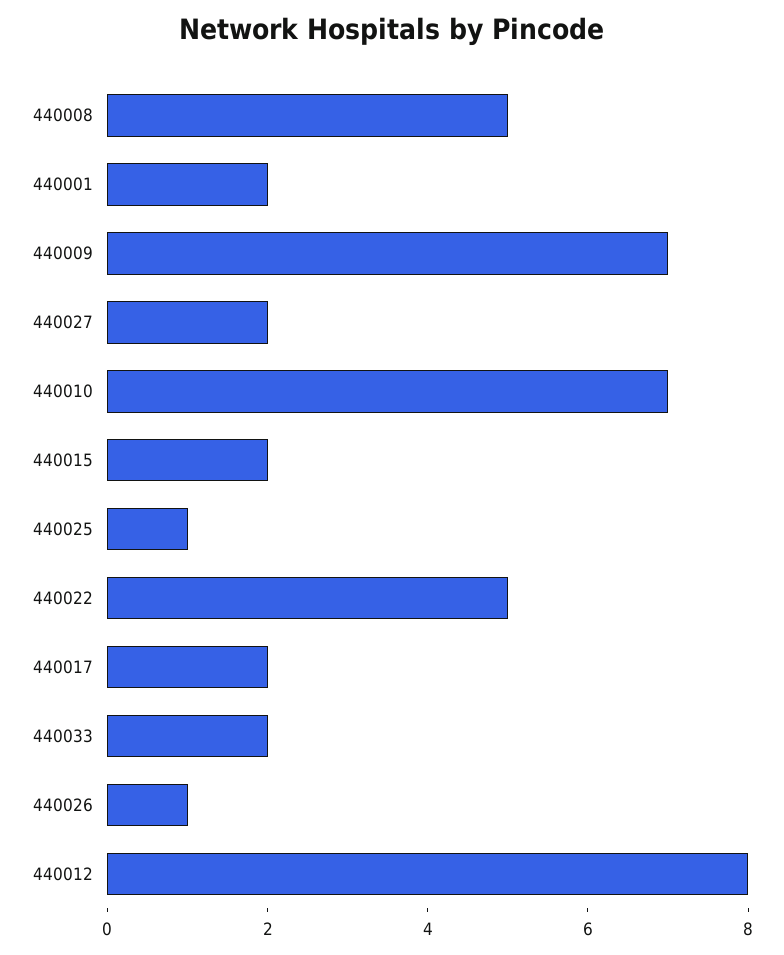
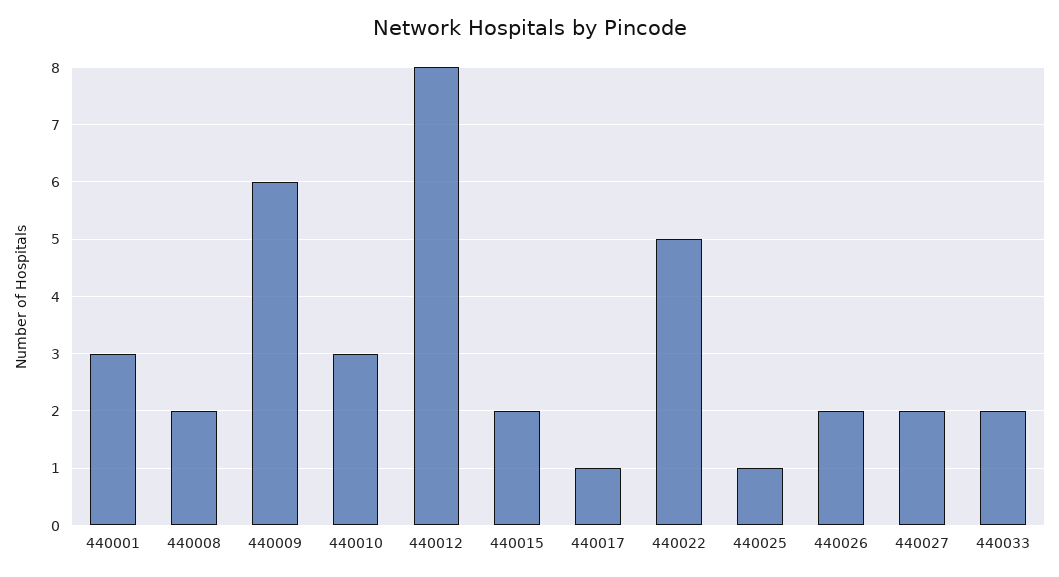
440008: 5 -> 2
440001: 2 -> 3
440009: 7 -> 6
440010: 7 -> 3
440017: 2 -> 1
440026: 1 -> 2

